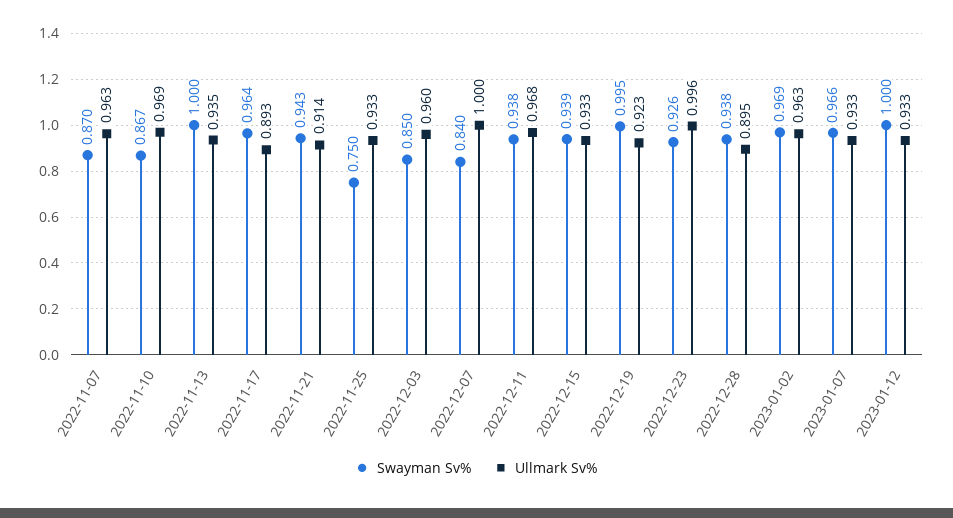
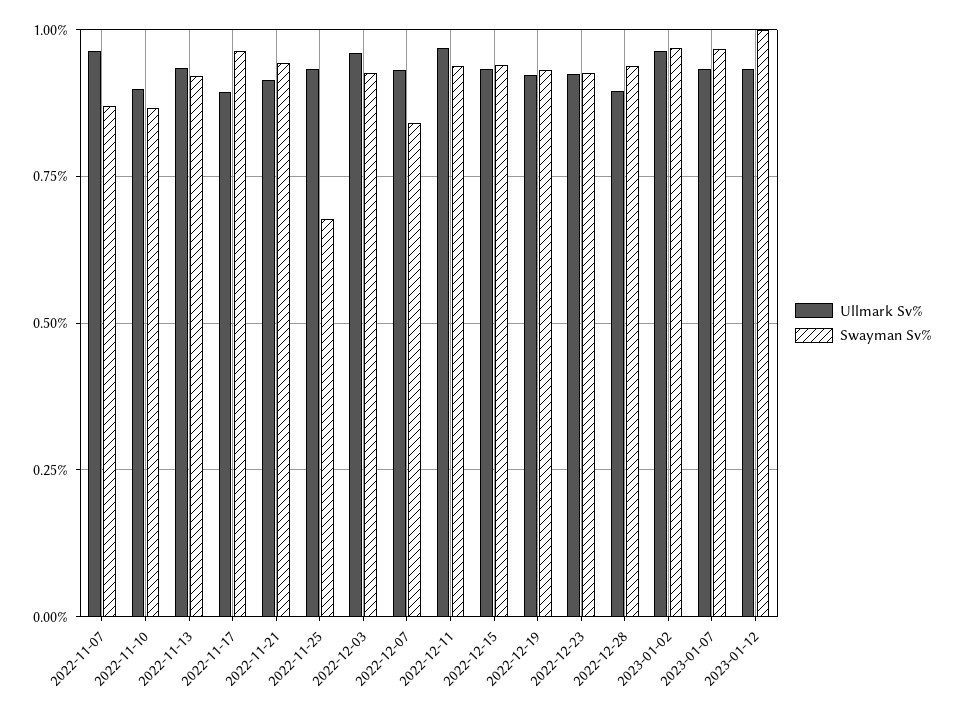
Ullmark Sv%, 2022-11-10: 0.969 -> 0.9
Swayman Sv%, 2022-11-13: 1 -> 0.925
Swayman Sv%, 2022-11-25: 0.75 -> 0.675
Swayman Sv%, 2022-12-03: 0.85 -> 0.925
Ullmark Sv%, 2022-12-07: 1 -> 0.925
Swayman Sv%, 2022-12-19: 0.995 -> 0.925
Ullmark Sv%, 2022-12-23: 0.996 -> 0.925

